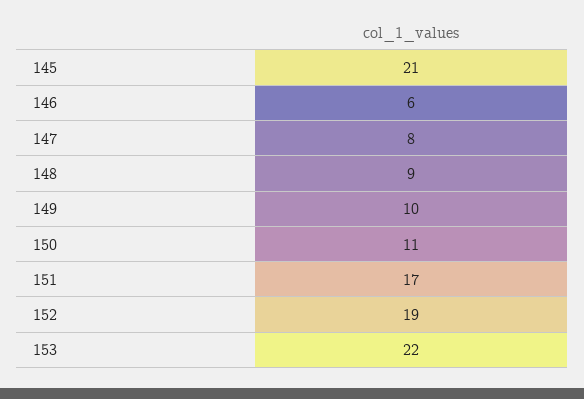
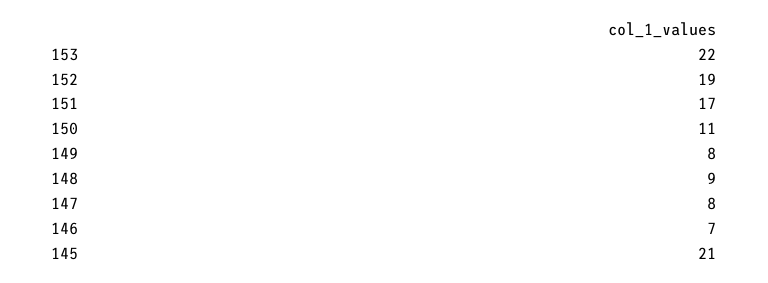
146: 6 -> 7
149: 10 -> 8

